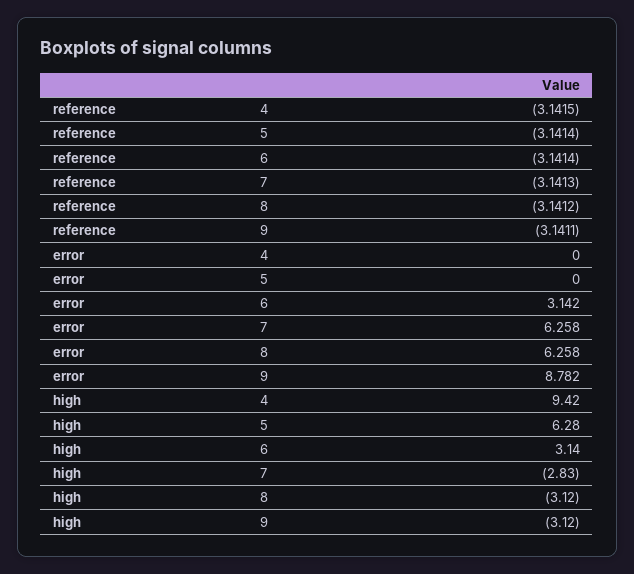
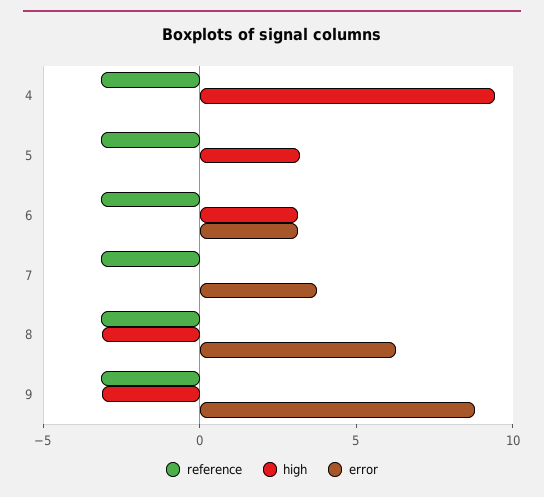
error, 7: 6.258 -> 4
high, 5: 6.28 -> 3
high, 7: -2.83 -> 0

